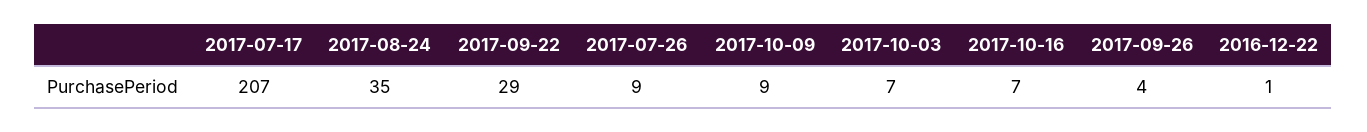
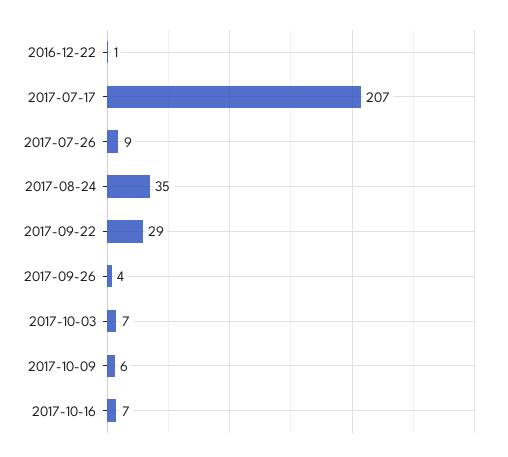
2017-10-09: 9 -> 6

